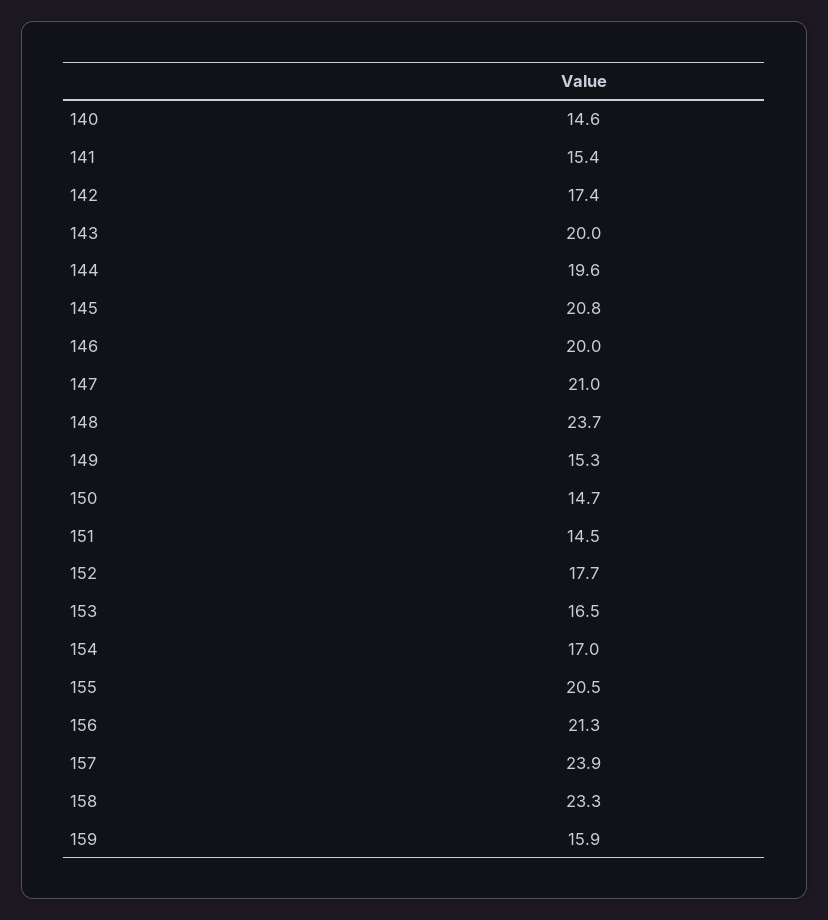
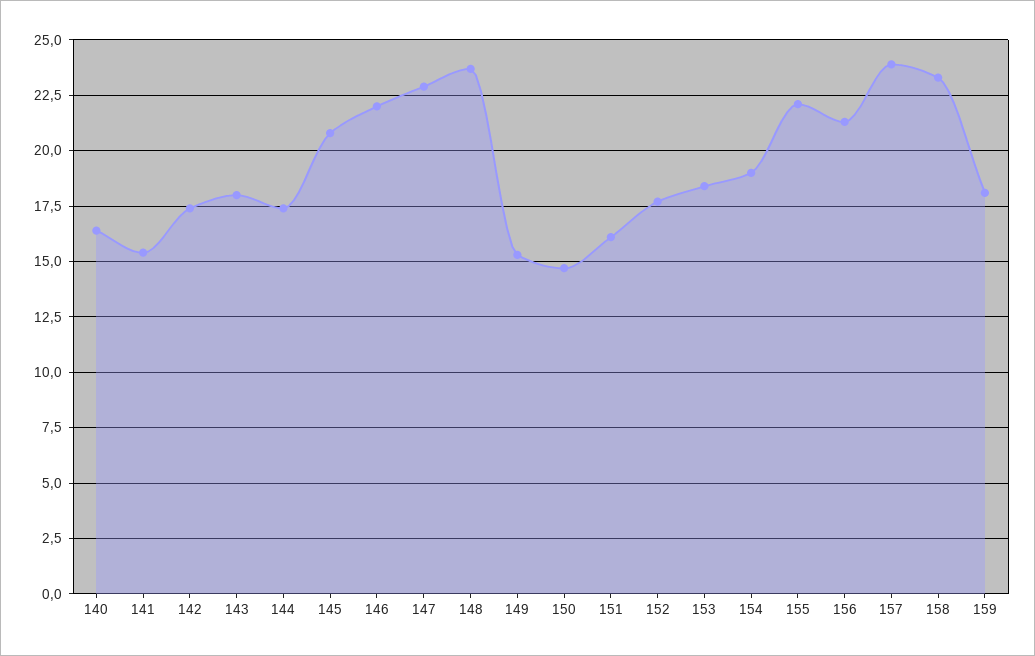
140: 14.6 -> 16.5
143: 20 -> 18
144: 19.6 -> 17.5
146: 20 -> 22
147: 21 -> 23
151: 14.5 -> 16
153: 16.5 -> 18.5
154: 17 -> 19
155: 20.5 -> 22
159: 15.9 -> 18

